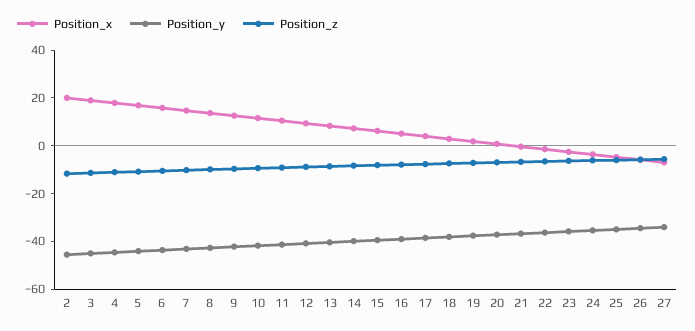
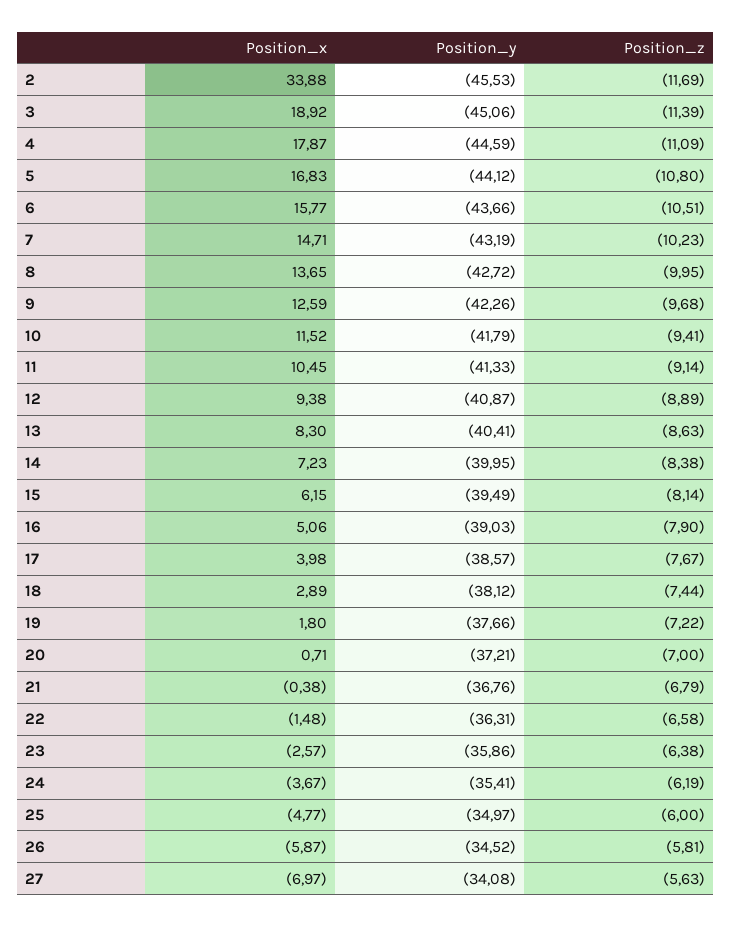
Position_x, 2: 20 -> 33.88

